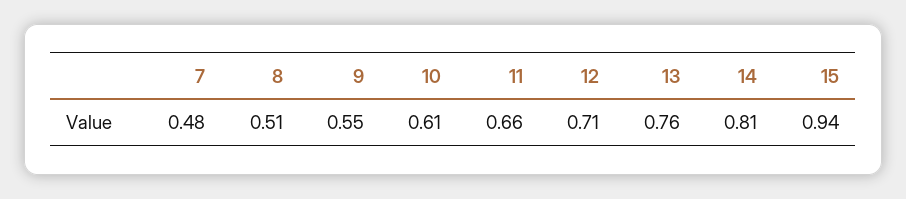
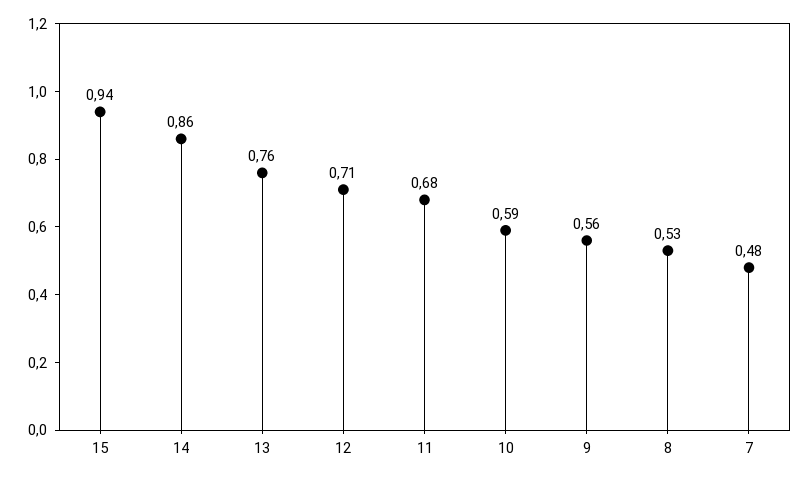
8: 0.51 -> 0.53
9: 0.55 -> 0.56
10: 0.61 -> 0.59
11: 0.66 -> 0.68
14: 0.81 -> 0.86

